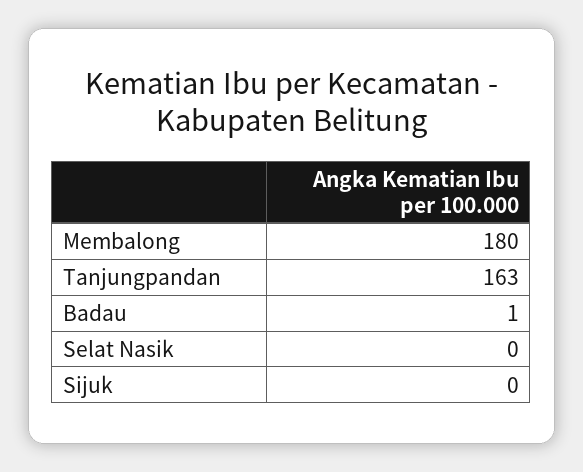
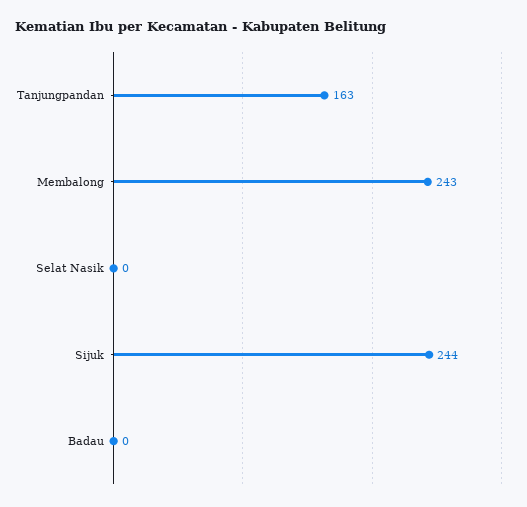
Membalong: 180 -> 243
Badau: 1 -> 0
Sijuk: 0 -> 244

